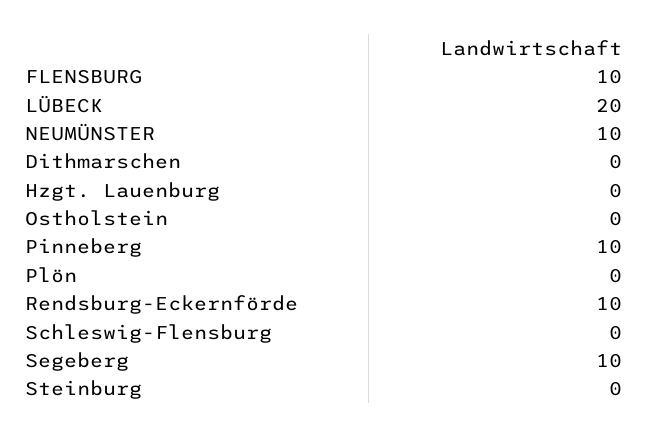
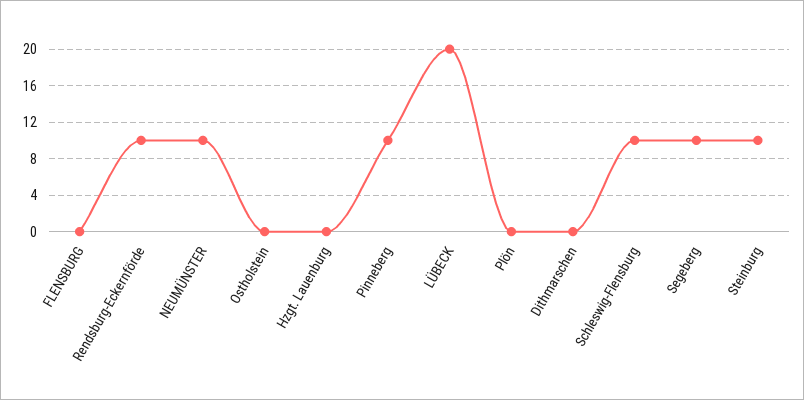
FLENSBURG: 10 -> 0
Schleswig-Flensburg: 0 -> 10
Steinburg: 0 -> 10

